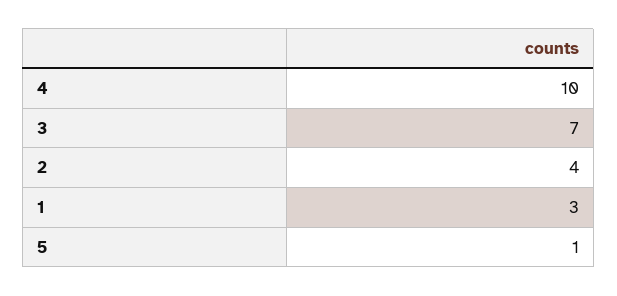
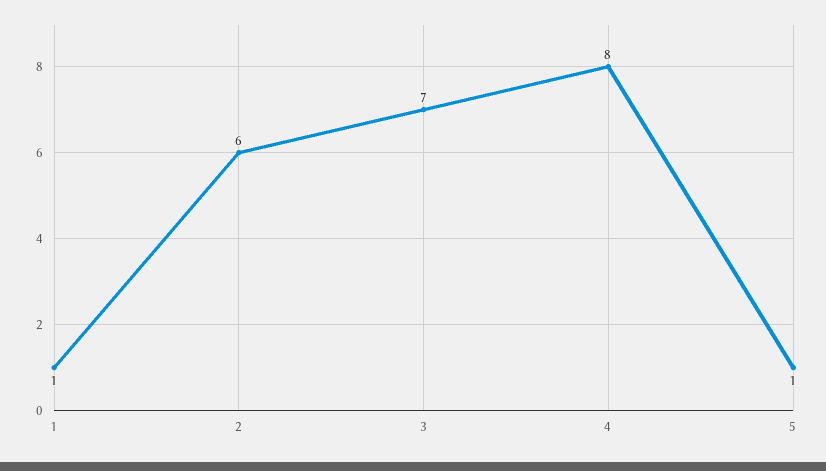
4: 10 -> 8
2: 4 -> 6
1: 3 -> 1

